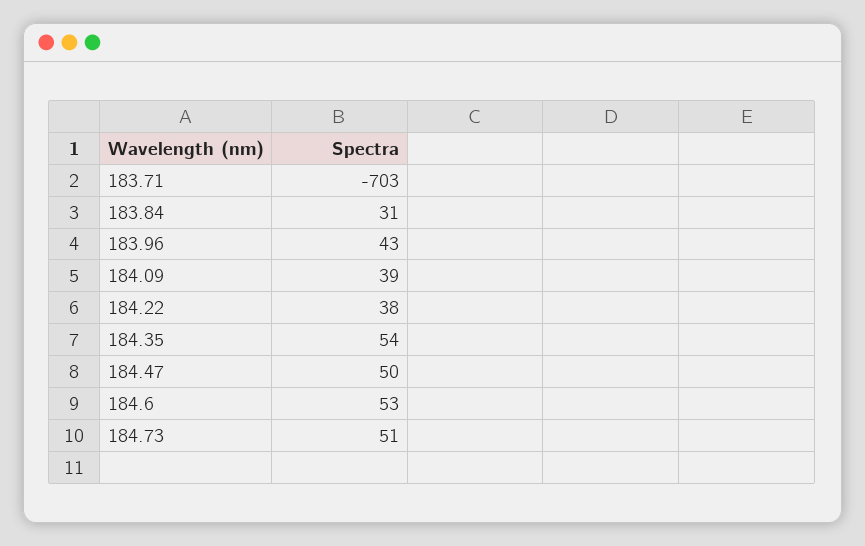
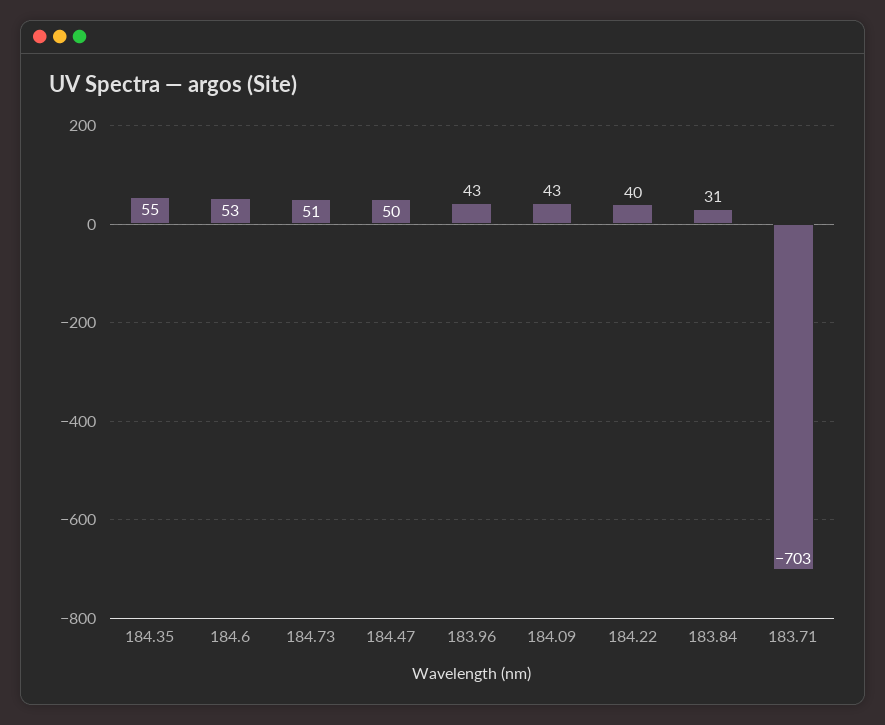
184.09: 39 -> 43
184.22: 38 -> 40
184.35: 54 -> 55

